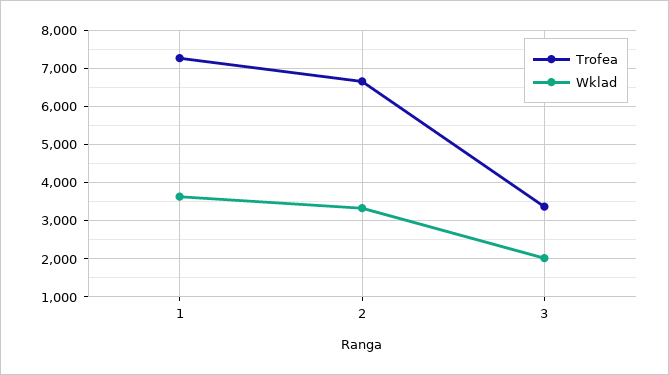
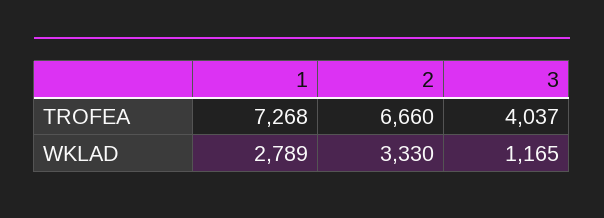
Wklad, 1: 3600 -> 2789
Trofea, 3: 3400 -> 4037
Wklad, 3: 2000 -> 1165

